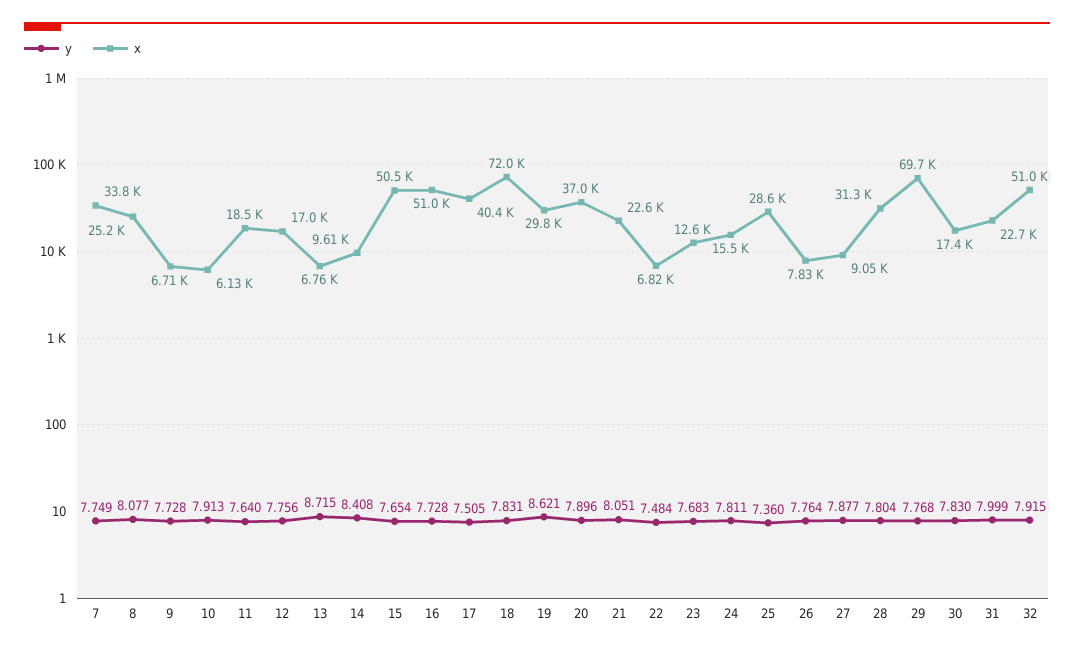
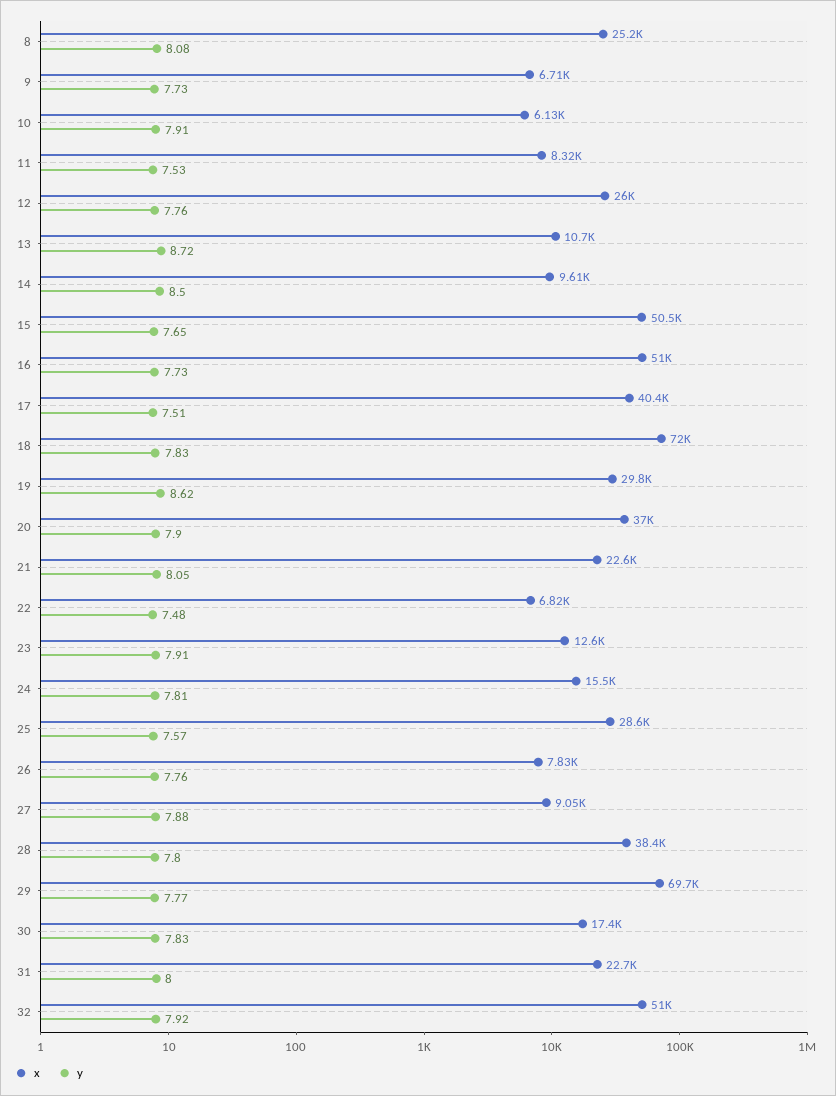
y, 7: 7.749 -> none
x, 7: 33800 -> none
y, 11: 7.64 -> 7.53
x, 11: 18500 -> 8320
x, 12: 17000 -> 26000
x, 13: 6760 -> 10700
y, 14: 8.408 -> 8.5
y, 23: 7.683 -> 7.91
y, 25: 7.36 -> 7.57
x, 28: 31300 -> 38400

